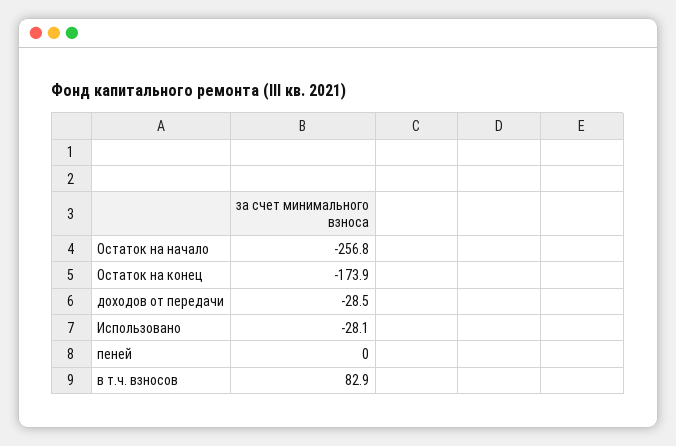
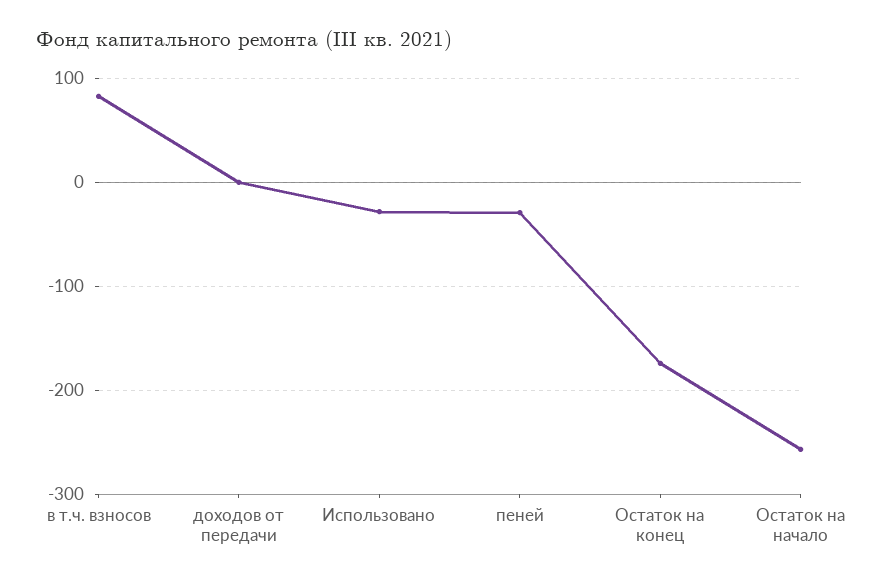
доходов от передачи: -28.5 -> 0
пеней: 0 -> -30

